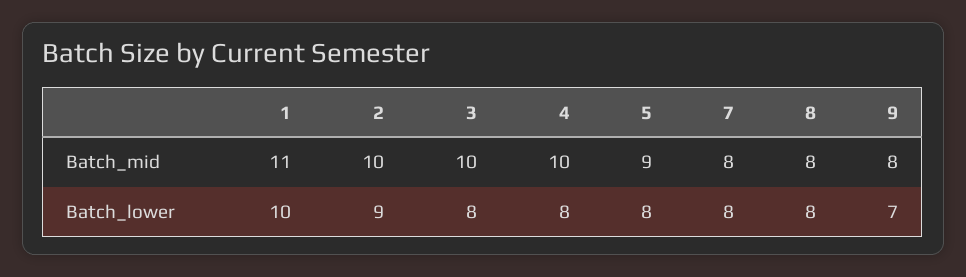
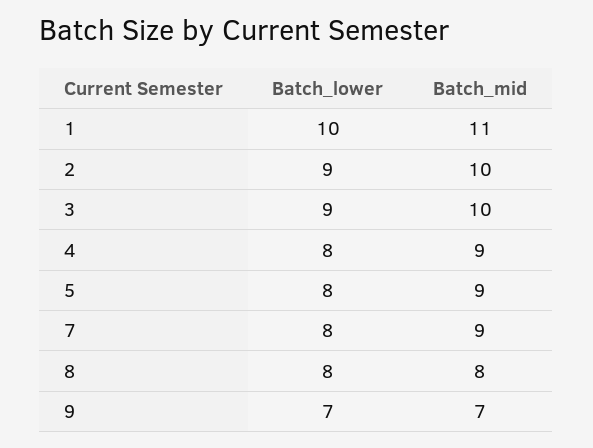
4, Batch_mid: 10 -> 9
7, Batch_mid: 8 -> 9
9, Batch_mid: 8 -> 7
3, Batch_lower: 8 -> 9

